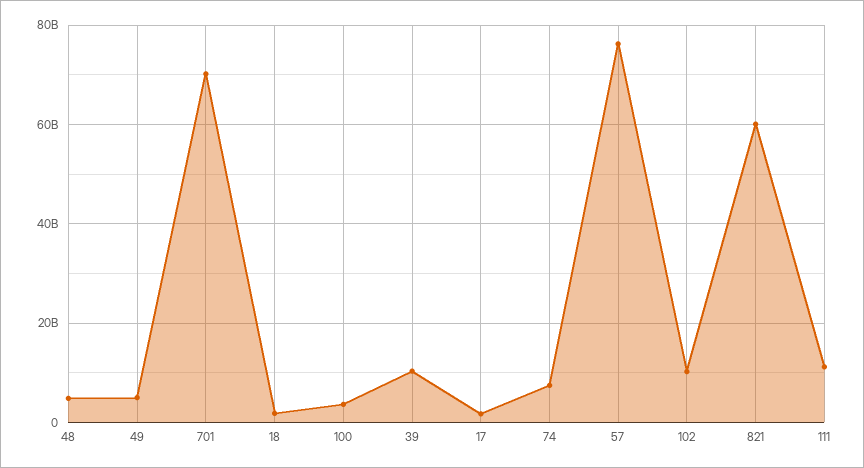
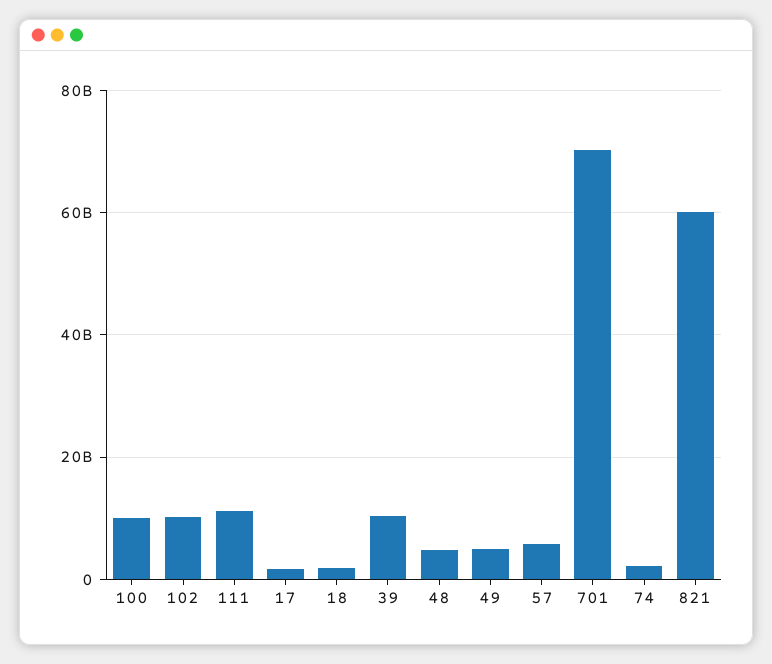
100: 4000000000 -> 10000000000
74: 8000000000 -> 2000000000
57: 76000000000 -> 6000000000

